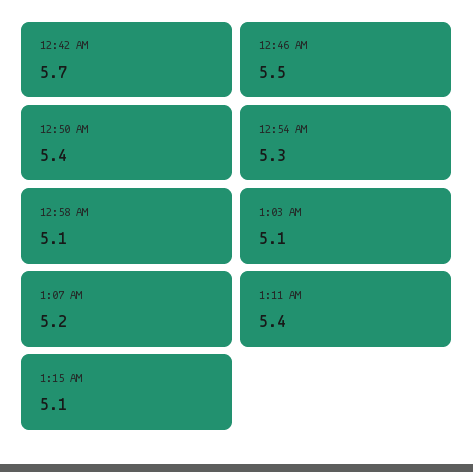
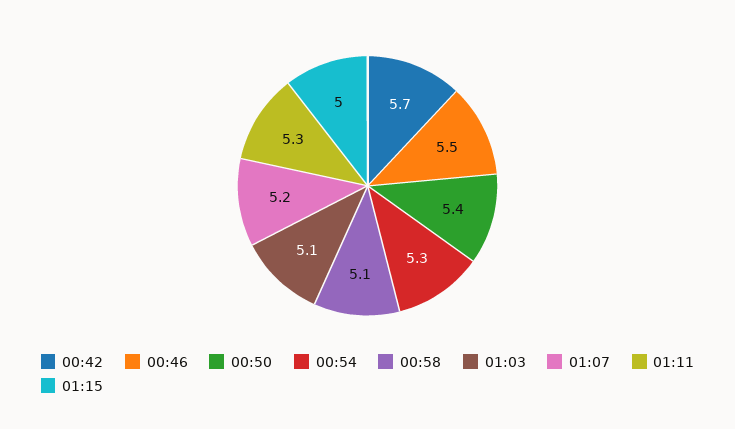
1:11 AM: 5.4 -> 5.3
1:15 AM: 5.1 -> 5

